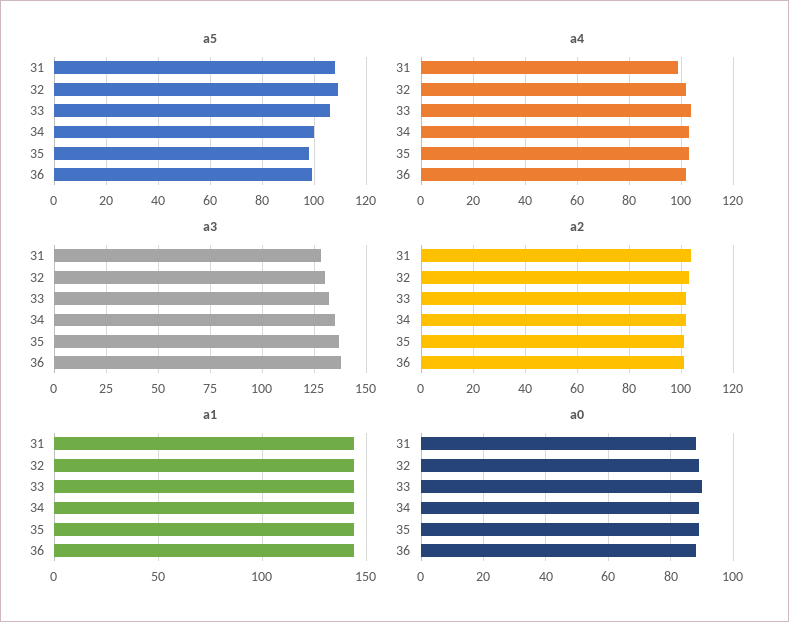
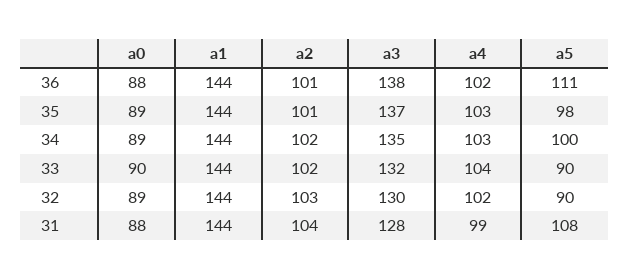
a5, 32: 110 -> 90
a5, 33: 105 -> 90
a5, 36: 100 -> 111

